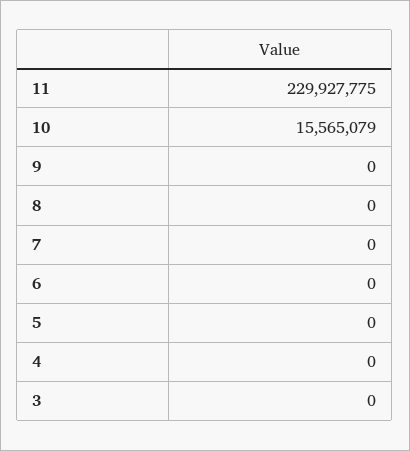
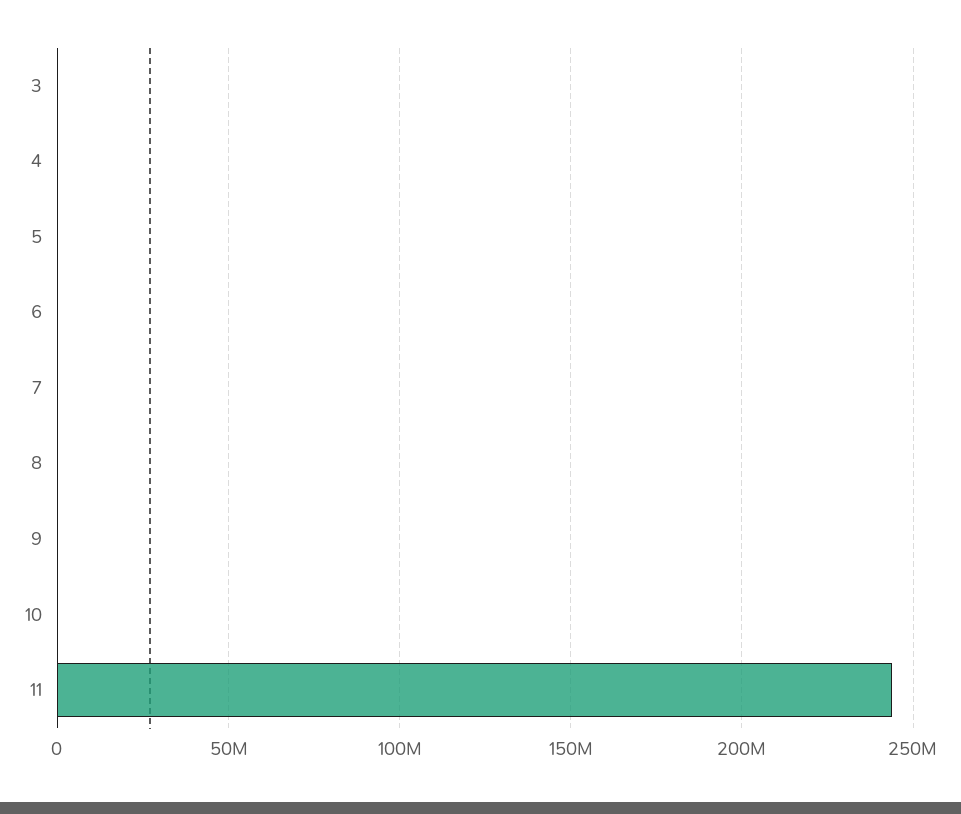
11: 229927775 -> 245000000
10: 15565079 -> 0

